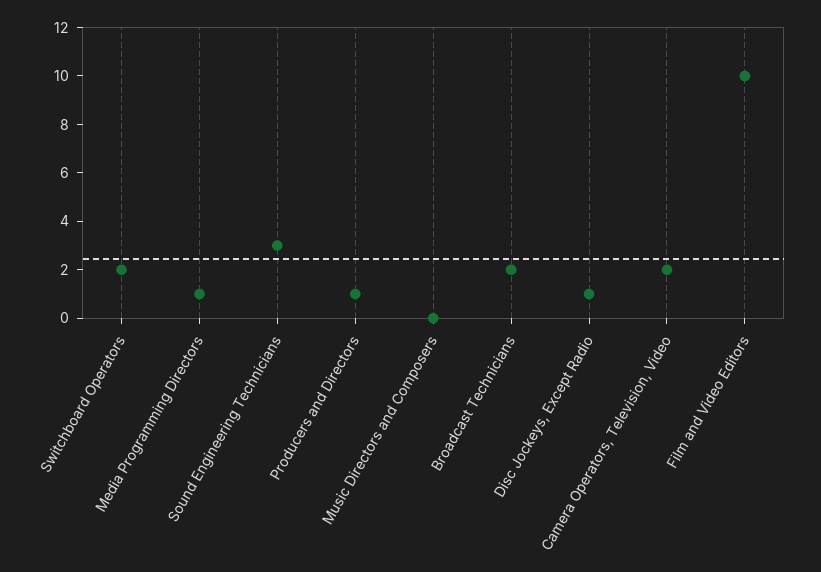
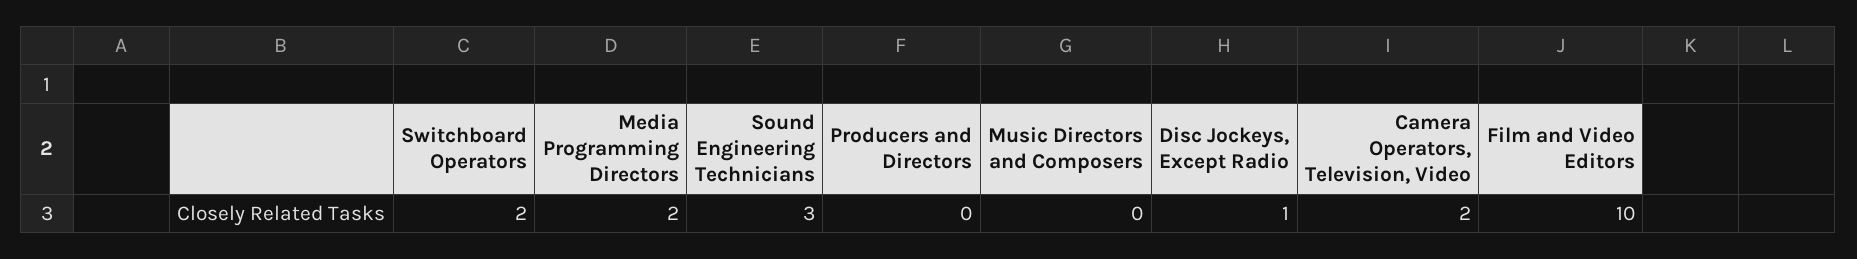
Media Programming Directors: 1 -> 2
Producers and Directors: 1 -> 0
Broadcast Technicians: 2 -> none

